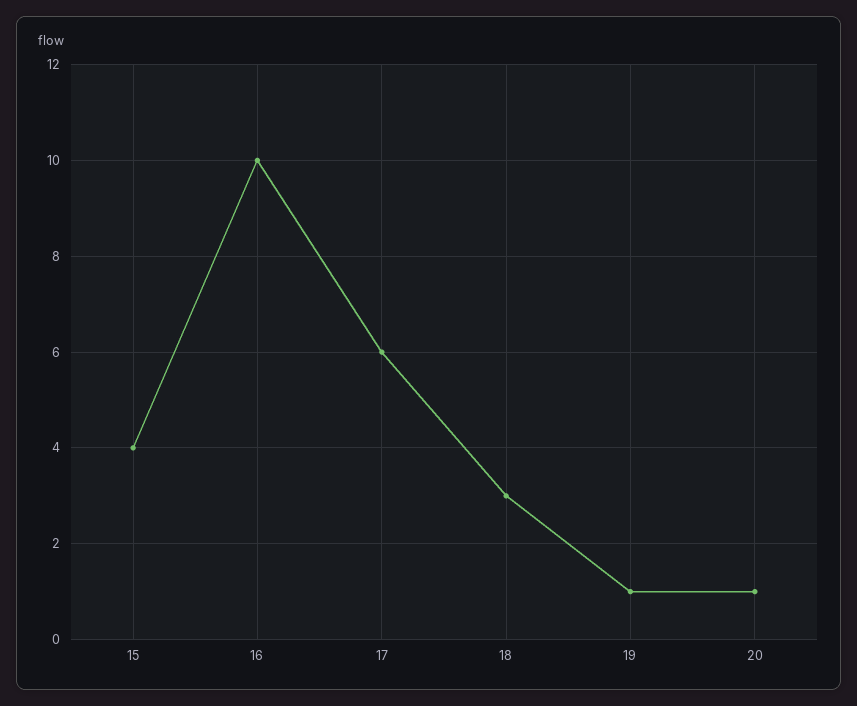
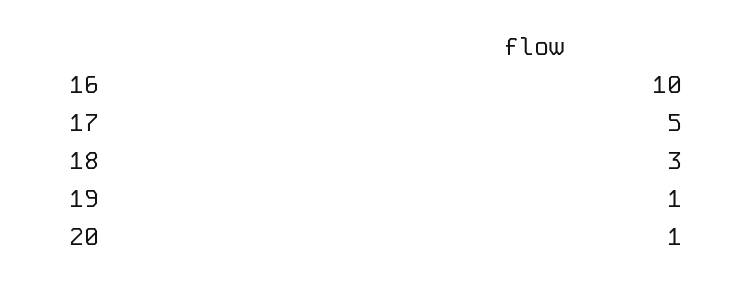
15: 4 -> none
17: 6 -> 5

